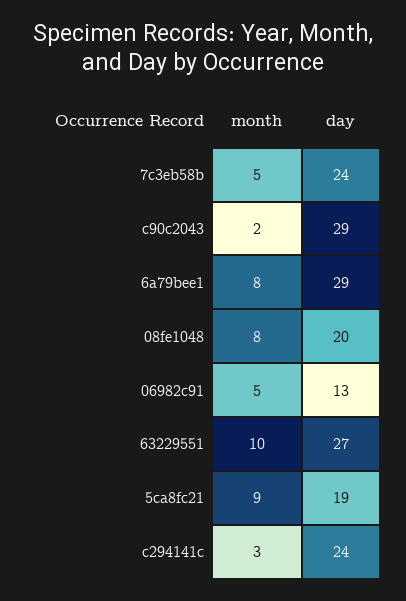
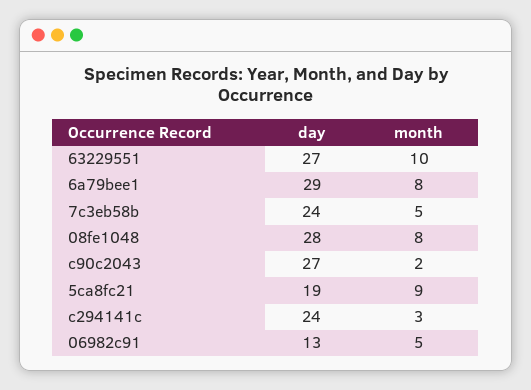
day, c90c2043: 29 -> 27
day, 08fe1048: 20 -> 28

